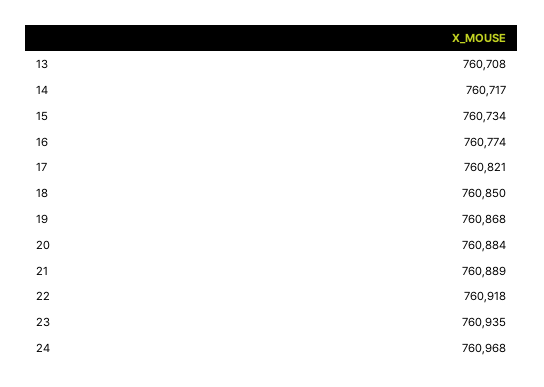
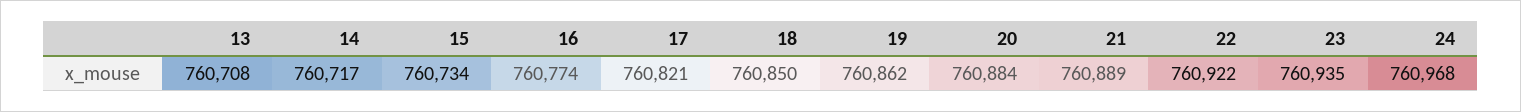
19: 760868 -> 760862
22: 760918 -> 760922

